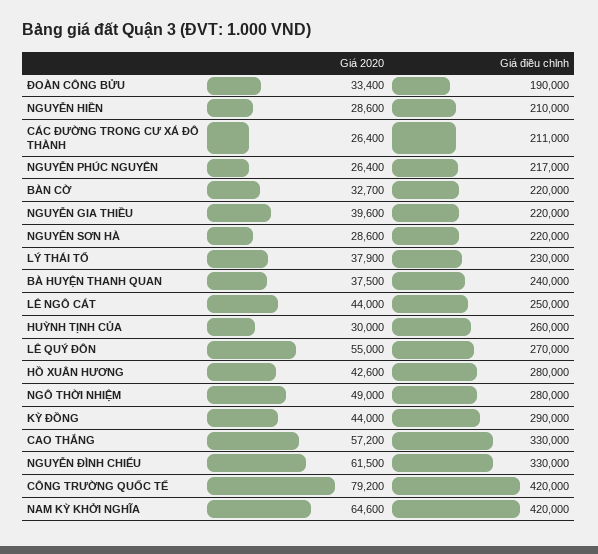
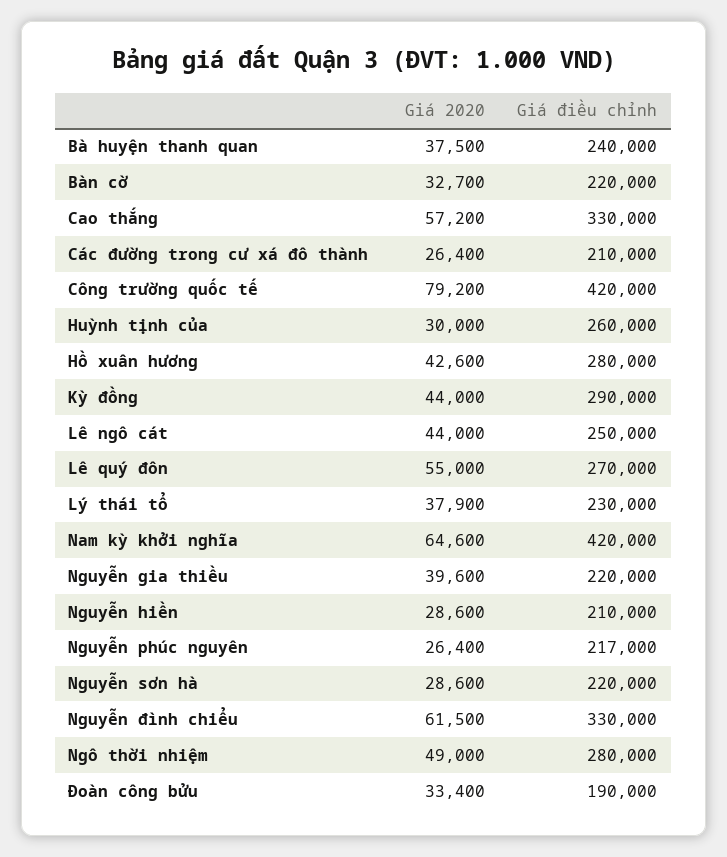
Giá điều chỉnh, CÁC ĐƯỜNG TRONG CƯ XÁ ĐÔ THÀNH: 211000 -> 210000

